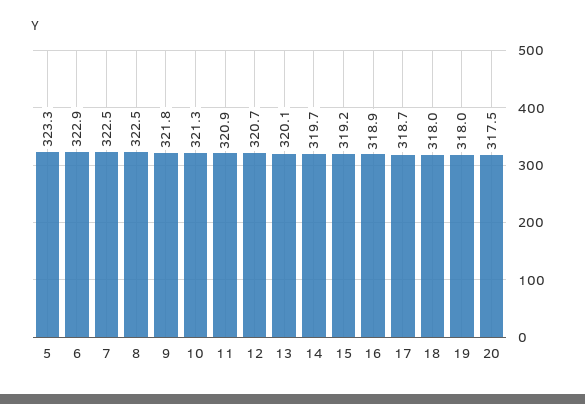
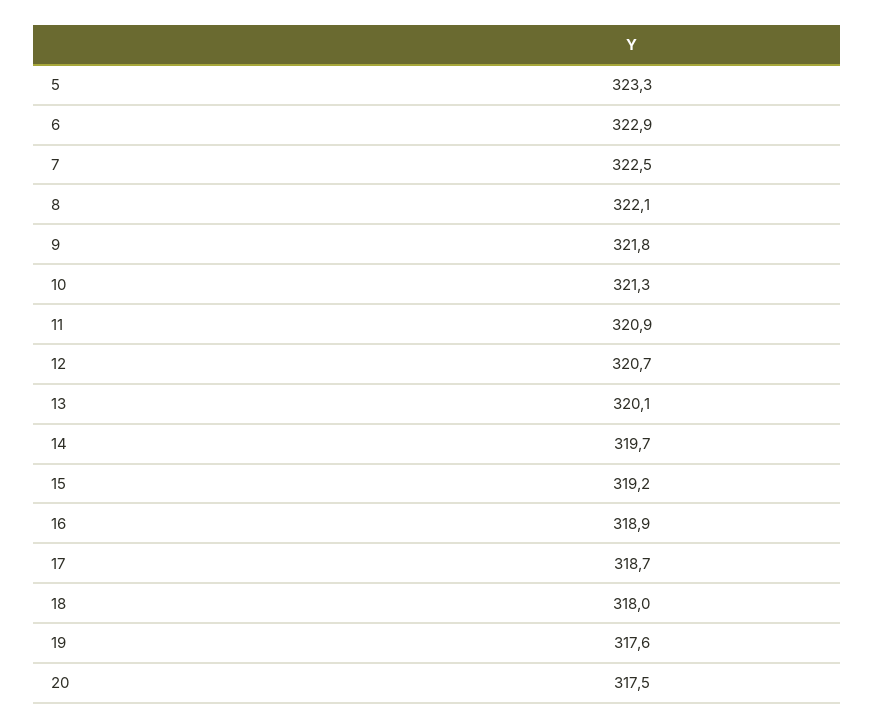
8: 322.5 -> 322.1
19: 318 -> 317.6

